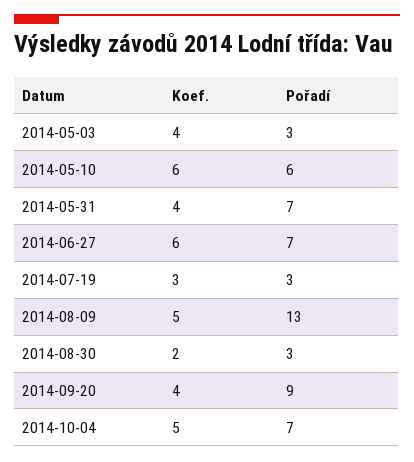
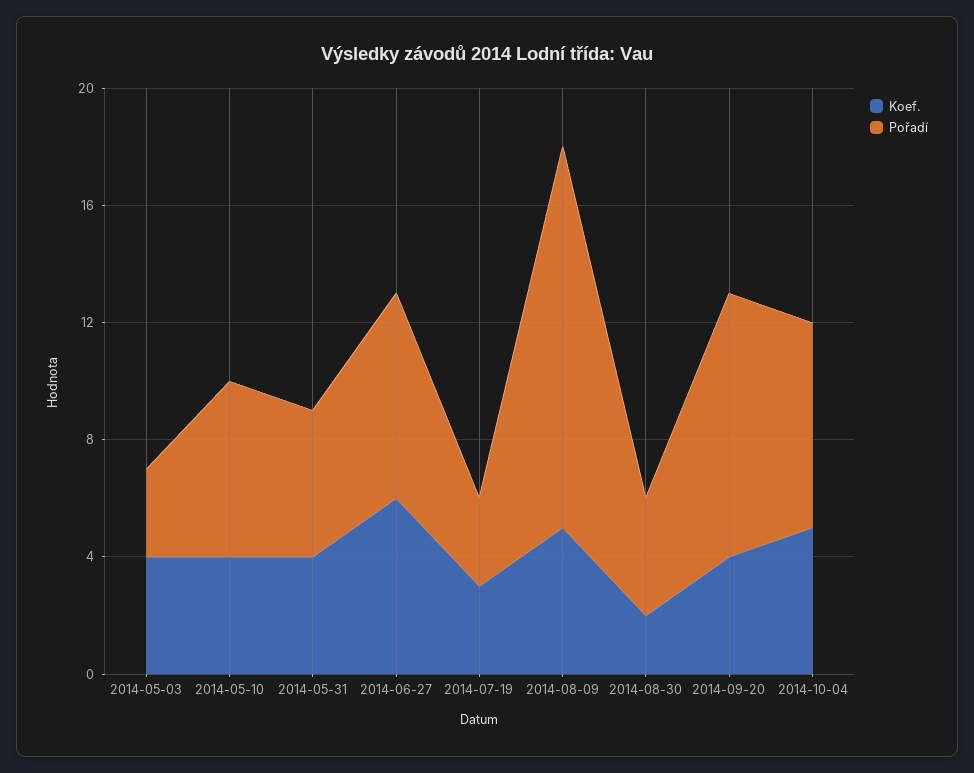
Koef., 2014-05-10: 6 -> 4
Pořadí, 2014-05-31: 7 -> 5
Pořadí, 2014-08-30: 3 -> 4

